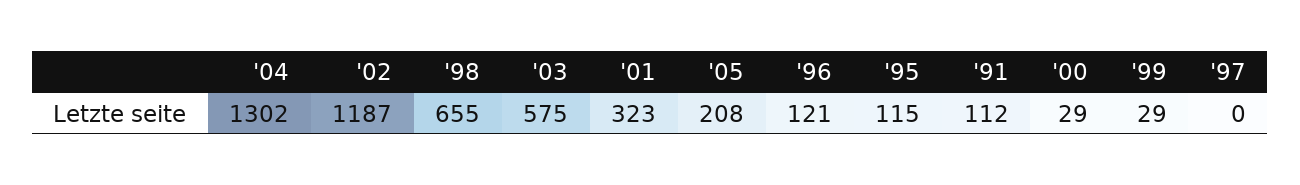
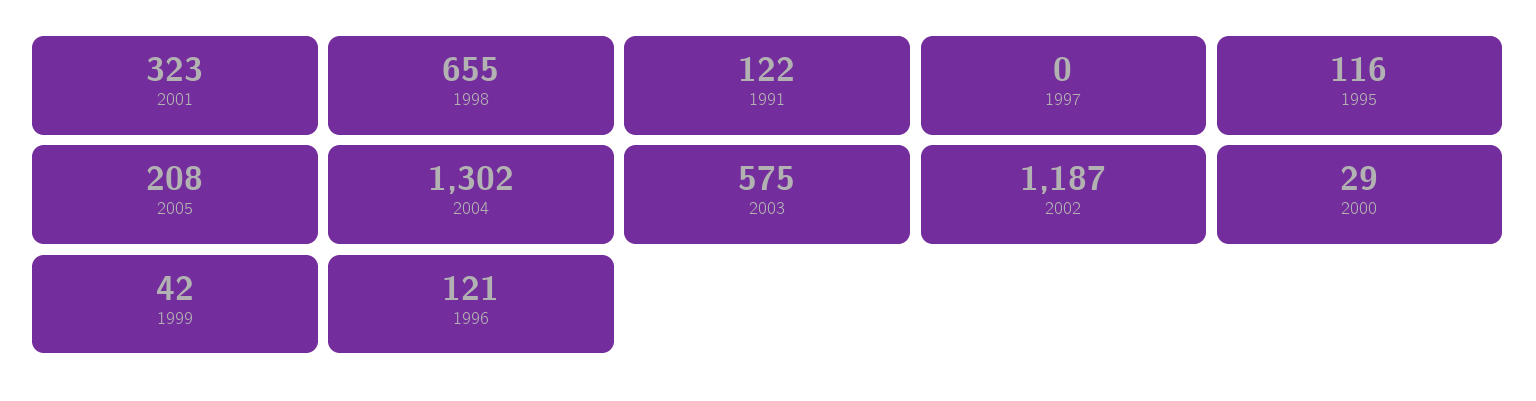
'95: 115 -> 116
'91: 112 -> 122
'99: 29 -> 42

